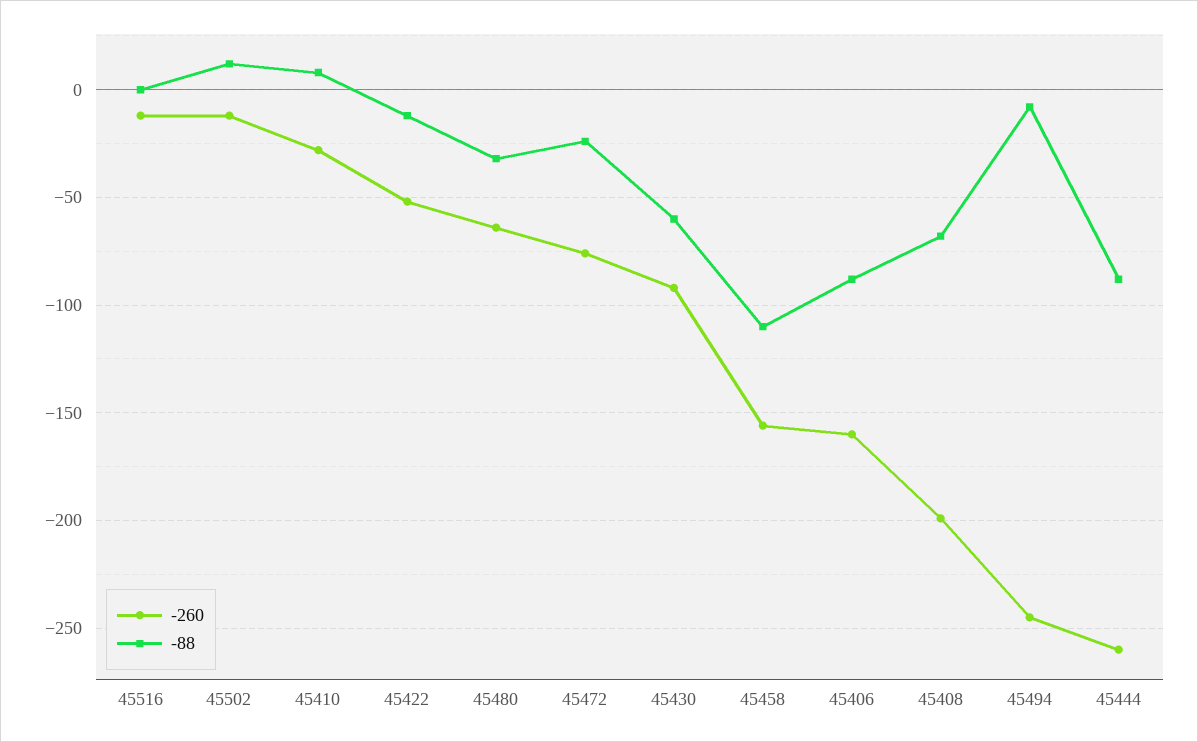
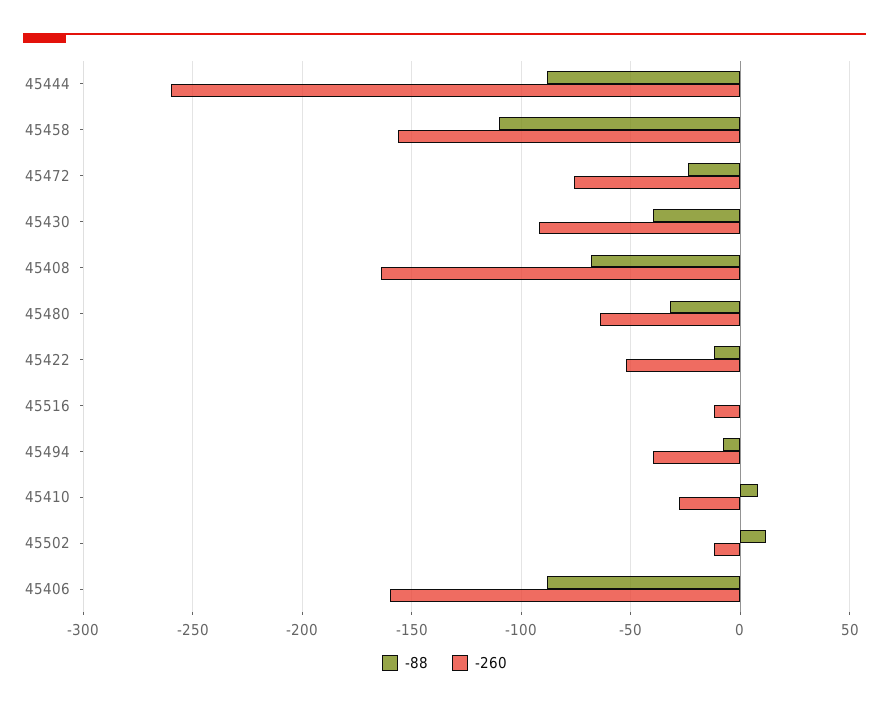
-88, 45430: -60 -> -40
-260, 45408: -200 -> -165
-260, 45494: -245 -> -40

